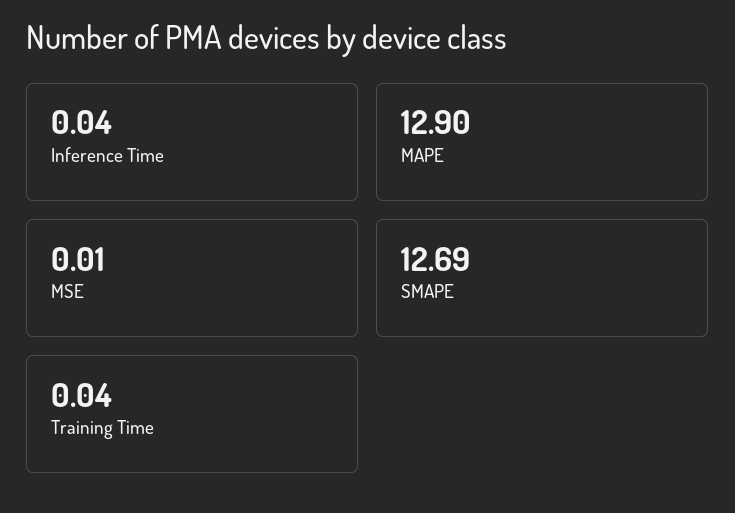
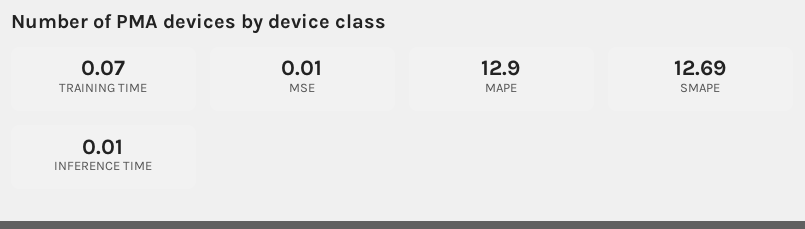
Inference Time: 0.04 -> 0.01
Training Time: 0.04 -> 0.07

